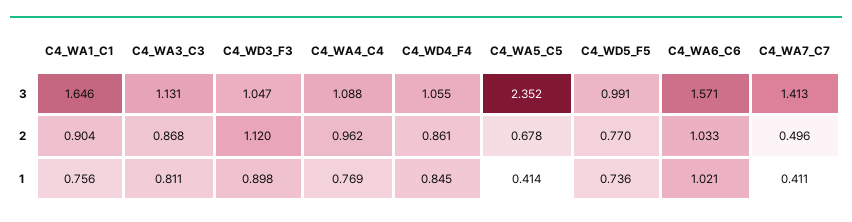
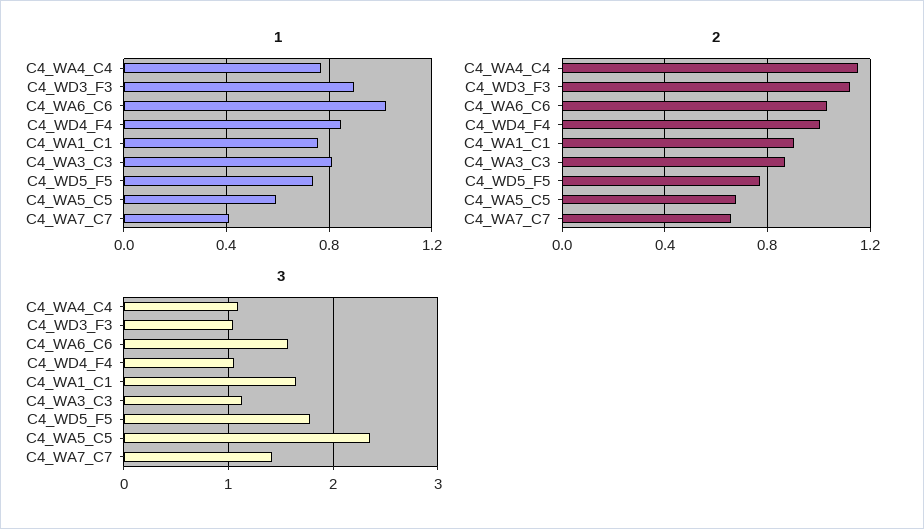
3, C4_WD5_F5: 0.991 -> 1.8
2, C4_WA4_C4: 0.962 -> 1.15
2, C4_WD4_F4: 0.861 -> 1
2, C4_WA7_C7: 0.496 -> 0.65
1, C4_WA5_C5: 0.414 -> 0.6

